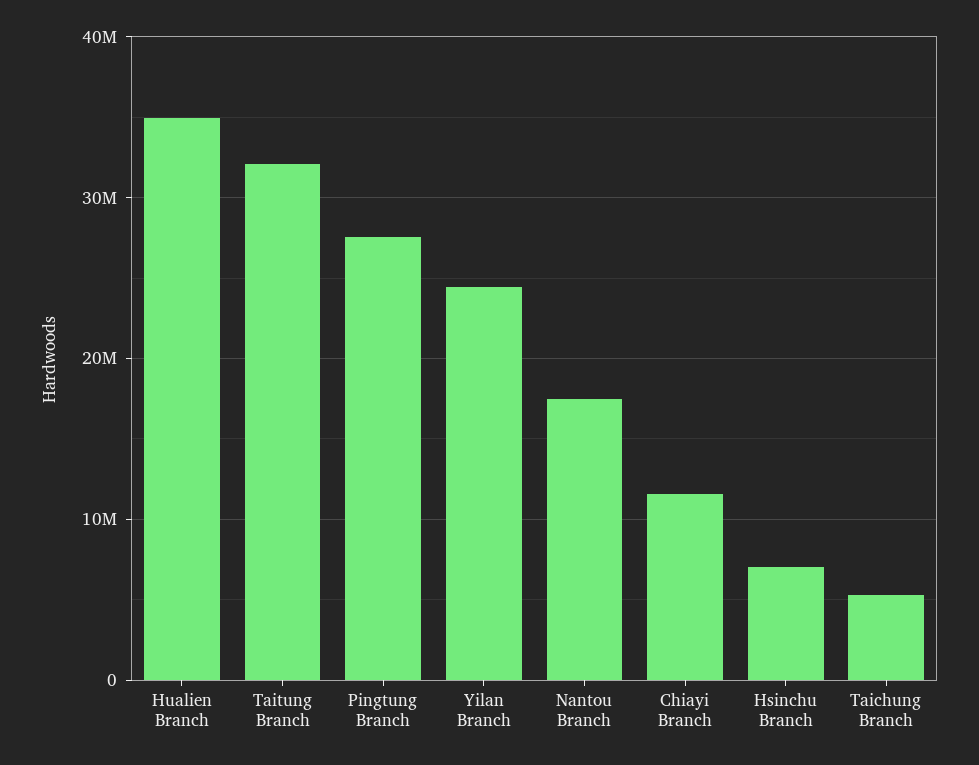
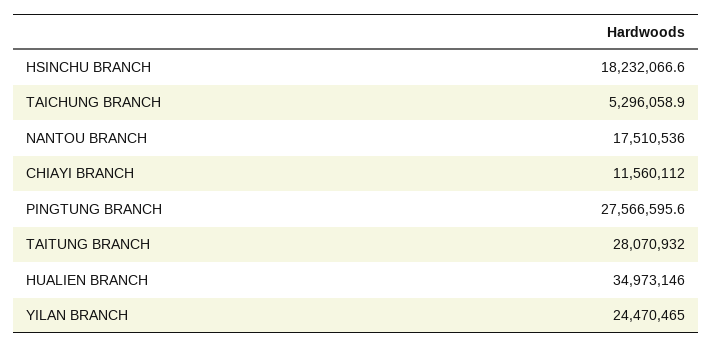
Taitung Branch: 32000000 -> 28070932
Hsinchu Branch: 7000000 -> 18232066.6

